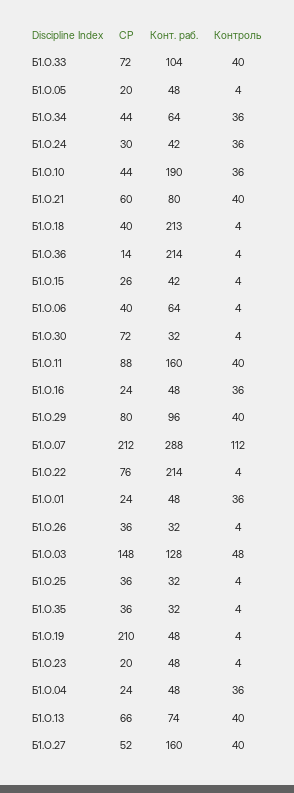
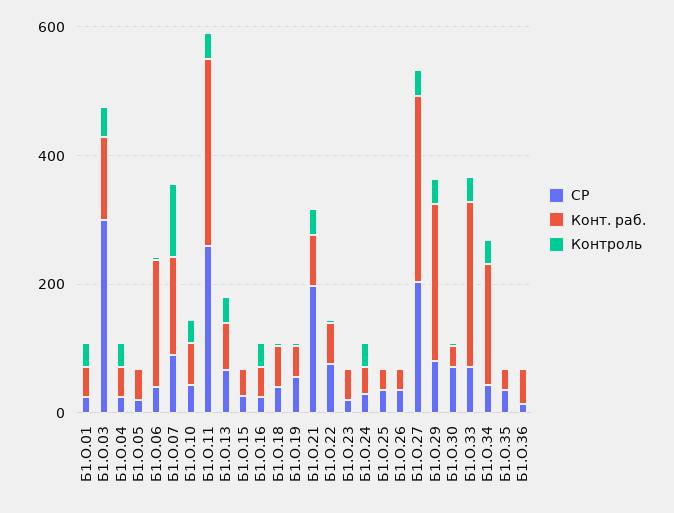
Конт. раб., Б1.О.33: 104 -> 250
Конт. раб., Б1.О.34: 64 -> 200
Конт. раб., Б1.О.10: 190 -> 50
СР, Б1.О.21: 60 -> 200
Конт. раб., Б1.О.18: 213 -> 50
Конт. раб., Б1.О.36: 214 -> 50
Конт. раб., Б1.О.06: 64 -> 200
СР, Б1.О.11: 88 -> 250
Конт. раб., Б1.О.11: 160 -> 300
Конт. раб., Б1.О.29: 96 -> 250
СР, Б1.О.07: 212 -> 100
Конт. раб., Б1.О.07: 288 -> 150
Конт. раб., Б1.О.22: 214 -> 50
СР, Б1.О.03: 148 -> 300
СР, Б1.О.19: 210 -> 50
СР, Б1.О.27: 52 -> 200
Конт. раб., Б1.О.27: 160 -> 300

